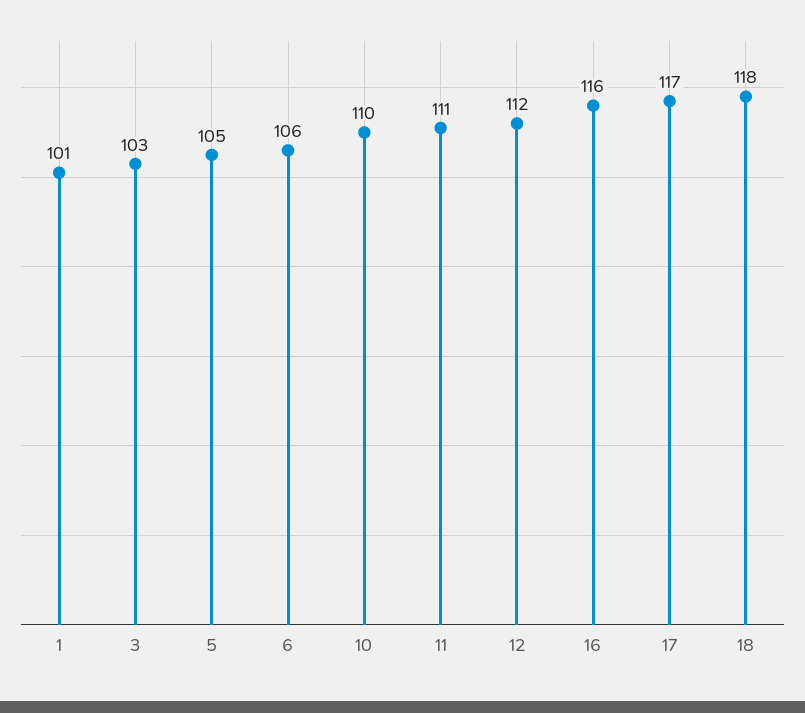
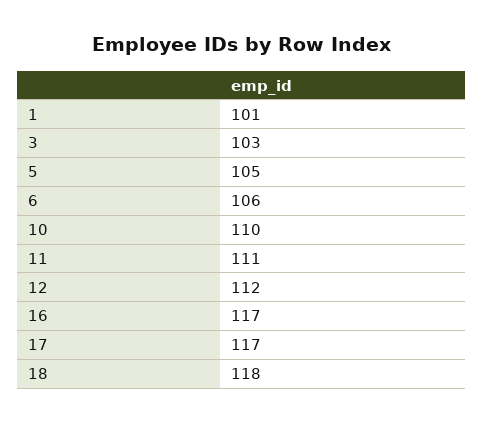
16: 116 -> 117

